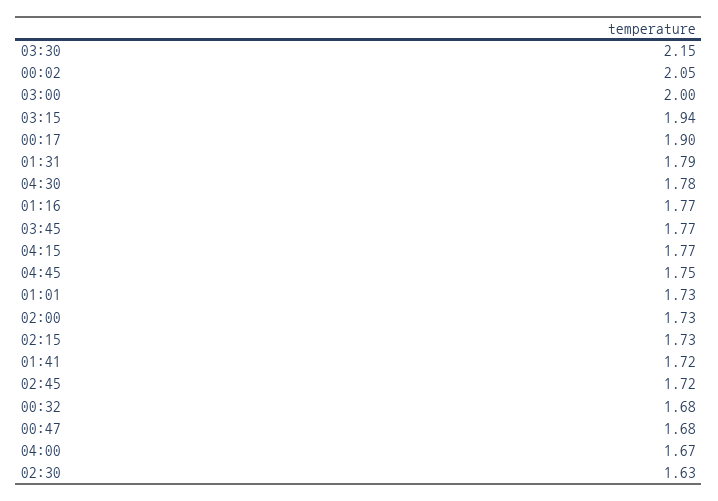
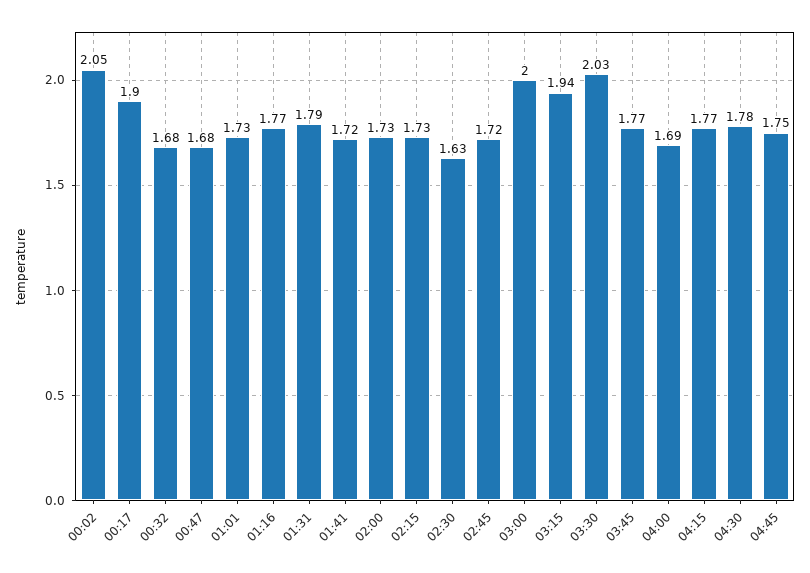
03:30: 2.15 -> 2.03
04:00: 1.67 -> 1.69

